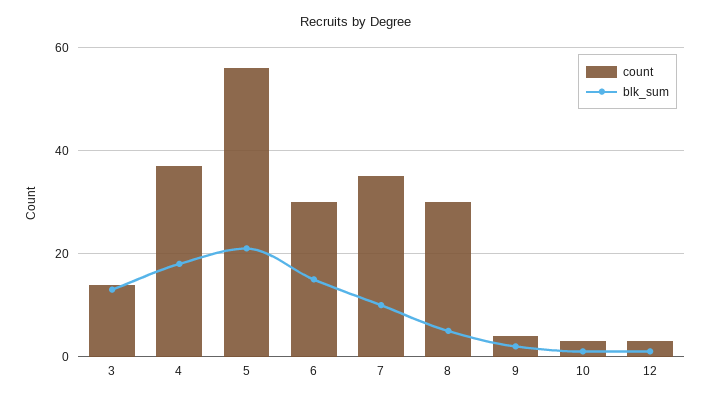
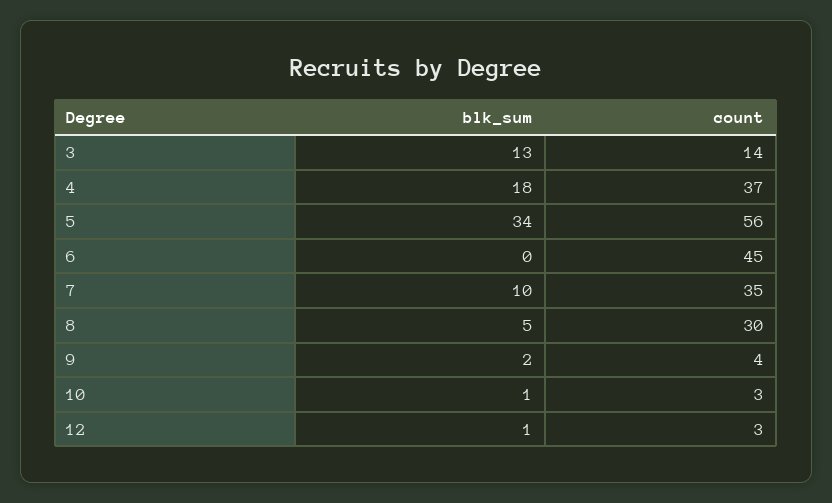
blk_sum, 5: 20 -> 34
count, 6: 30 -> 45
blk_sum, 6: 15 -> 0

